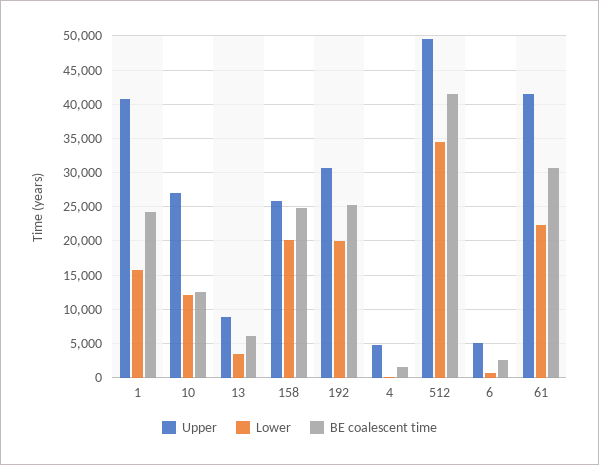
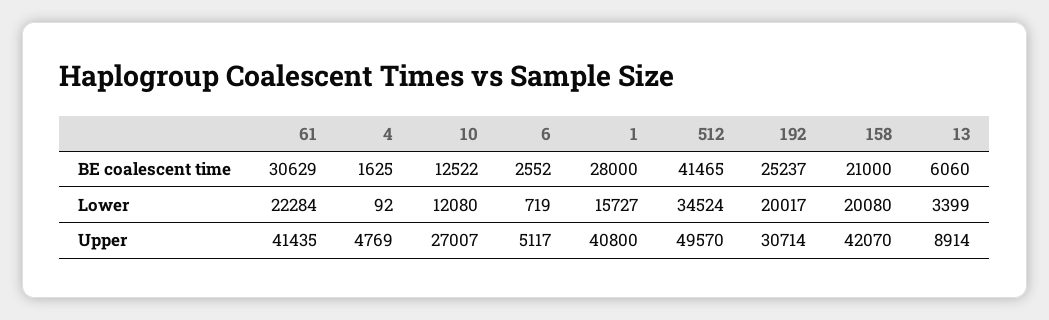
BE coalescent time, 1: 24000 -> 28000
Upper, 158: 26000 -> 42070
BE coalescent time, 158: 25000 -> 21000

